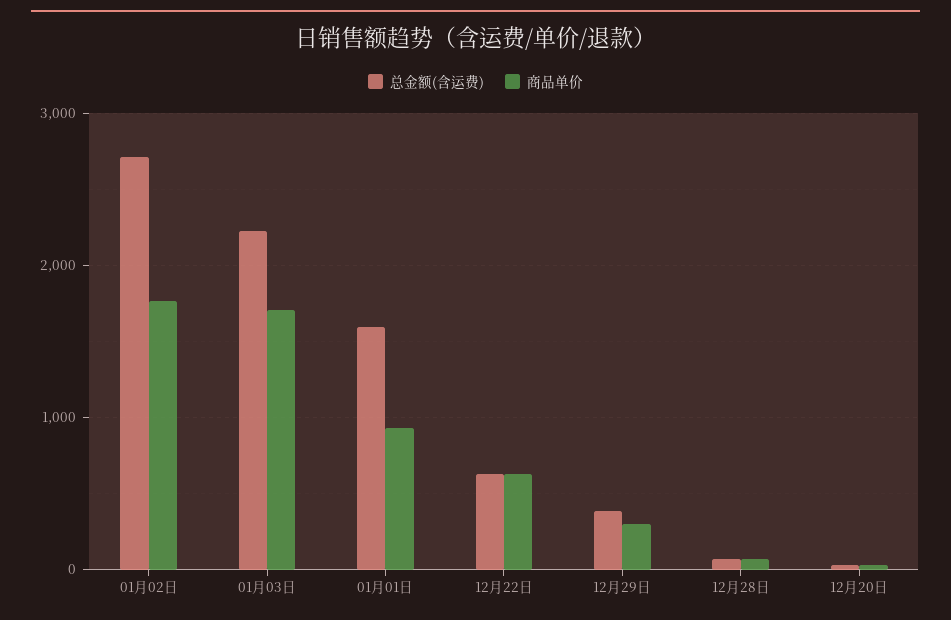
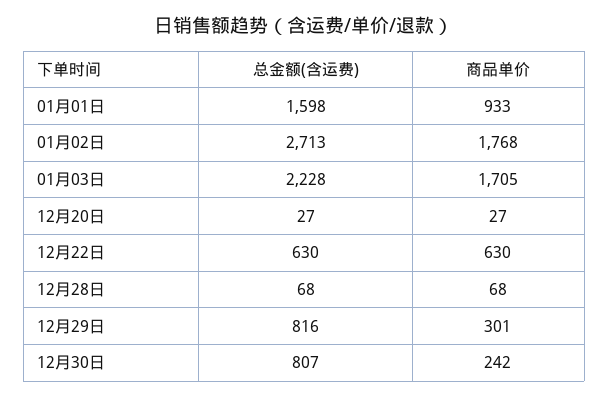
总金额(含运费), 12月29日: 400 -> 816
总金额(含运费), 12月30日: none -> 807
商品单价, 12月30日: none -> 242

